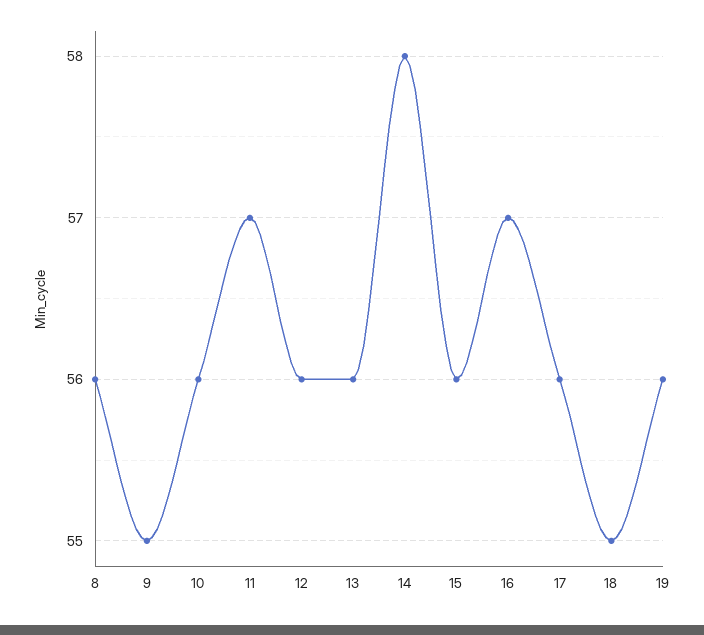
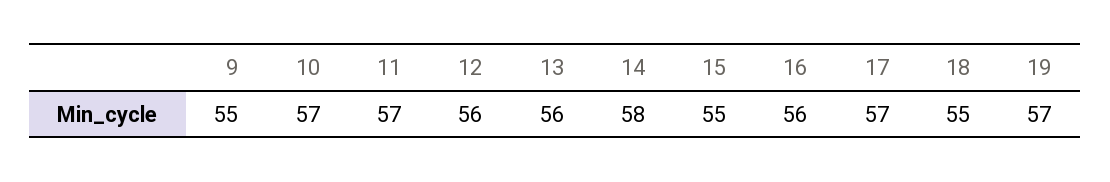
8: 56 -> none
10: 56 -> 57
15: 56 -> 55
16: 57 -> 56
17: 56 -> 57
19: 56 -> 57

